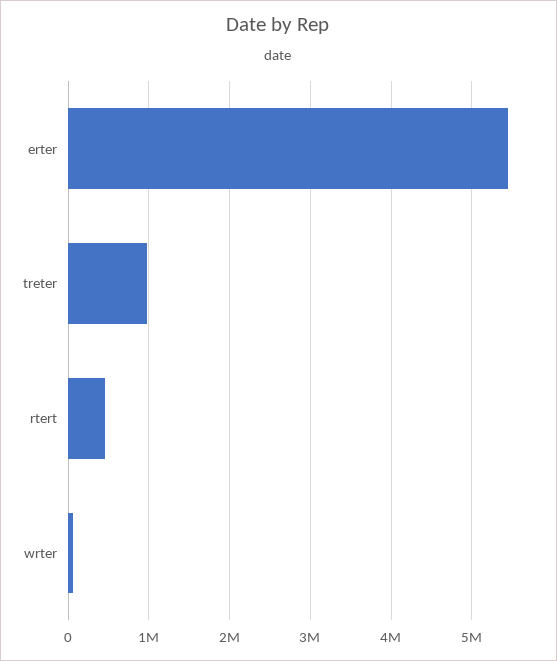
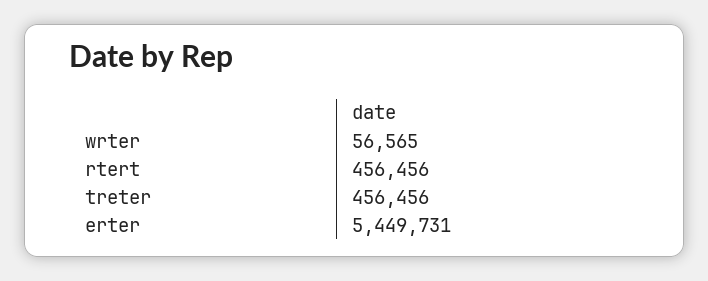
treter: 1000000 -> 456456

